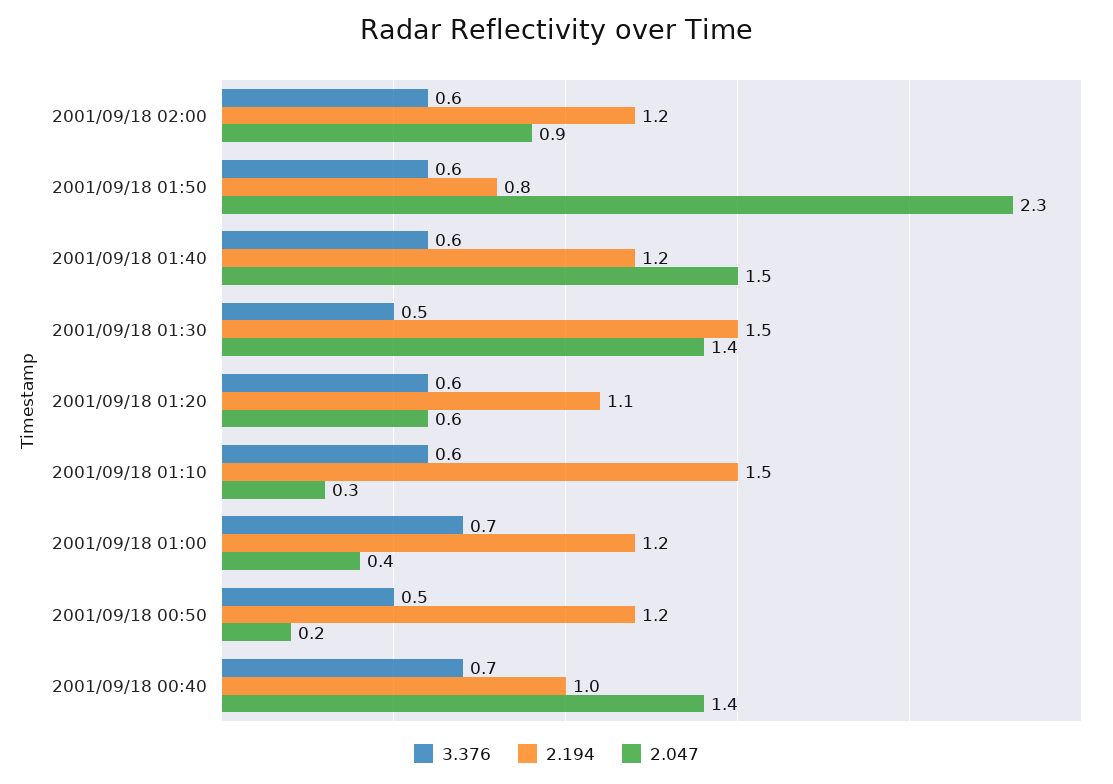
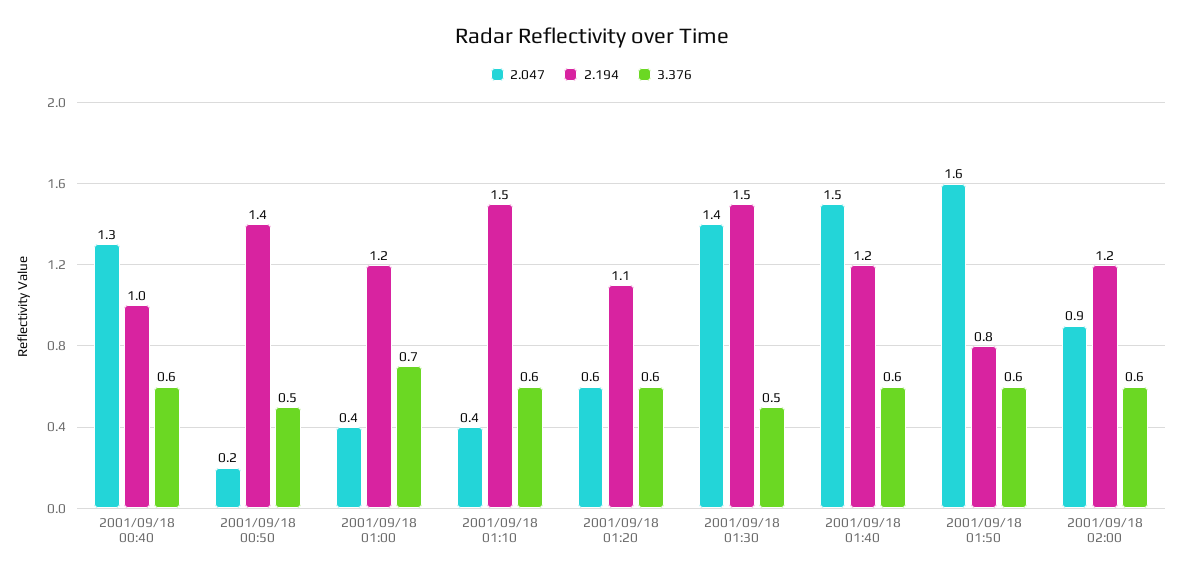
2.047, 2001/09/18 01:50: 2.3 -> 1.6
2.047, 2001/09/18 01:10: 0.3 -> 0.4
2.194, 2001/09/18 00:50: 1.2 -> 1.4
3.376, 2001/09/18 00:40: 0.7 -> 0.6
2.047, 2001/09/18 00:40: 1.4 -> 1.3

